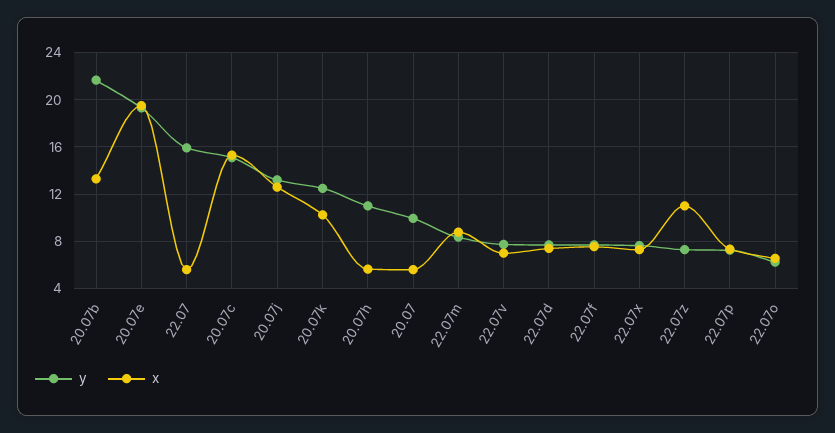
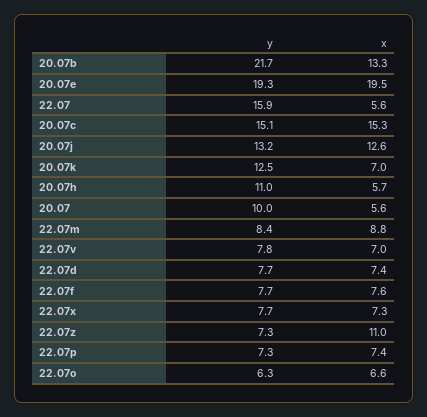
x, 20.07k: 10 -> 7

